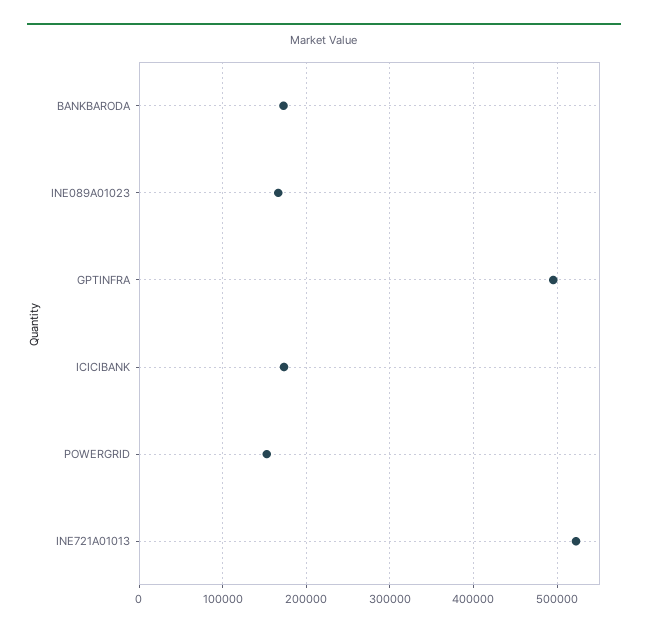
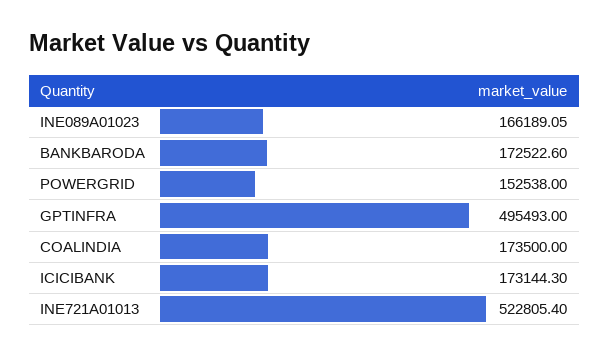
COALINDIA: none -> 173500

